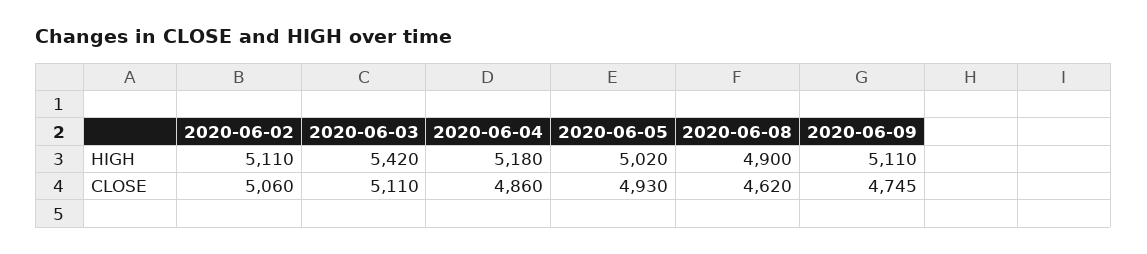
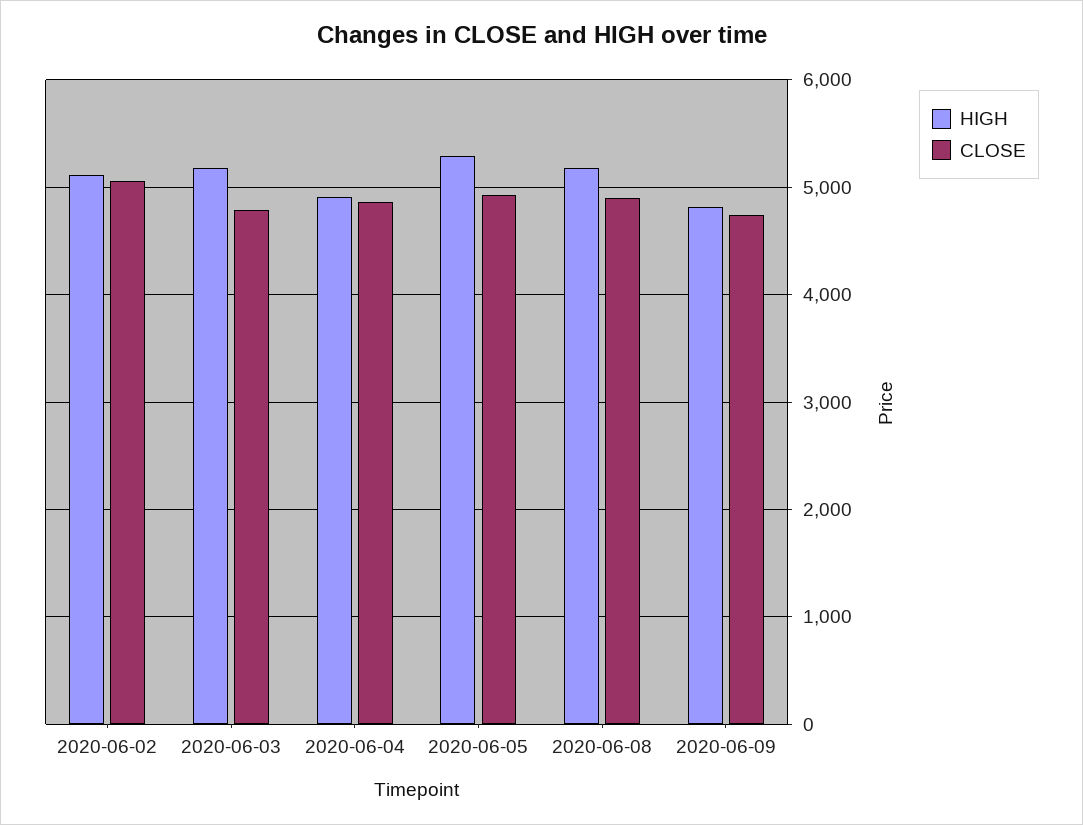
HIGH, 2020-06-03: 5420 -> 5200
HIGH, 2020-06-04: 5180 -> 4900
HIGH, 2020-06-05: 5020 -> 5300
HIGH, 2020-06-08: 4900 -> 5200
HIGH, 2020-06-09: 5110 -> 4800
CLOSE, 2020-06-03: 5110 -> 4800
CLOSE, 2020-06-08: 4620 -> 4900

